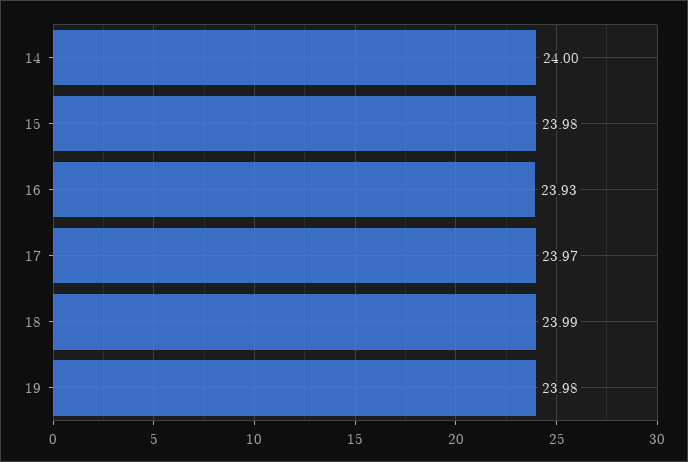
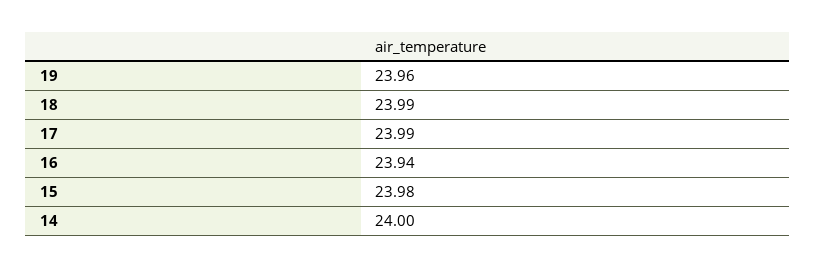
16: 23.93 -> 23.94
17: 23.97 -> 23.99
19: 23.98 -> 23.96

